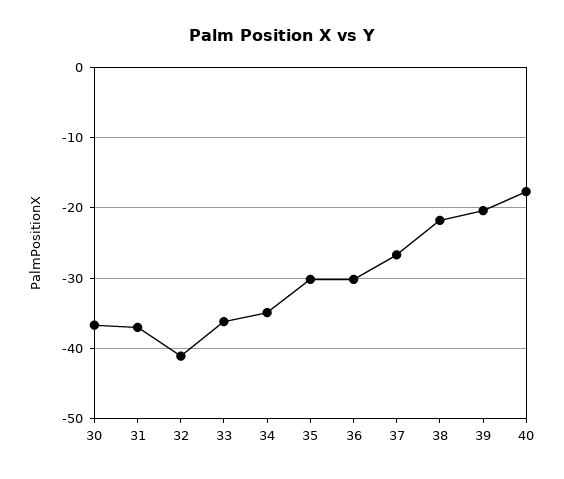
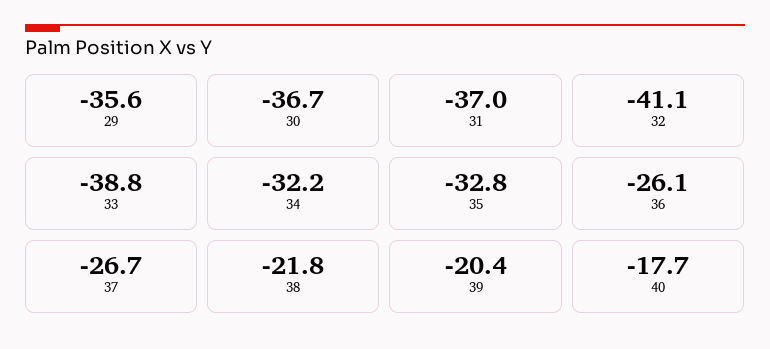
33: -36 -> -38.8
34: -35 -> -32.2
35: -30 -> -32.8
36: -30 -> -26.1
29: none -> -35.6

